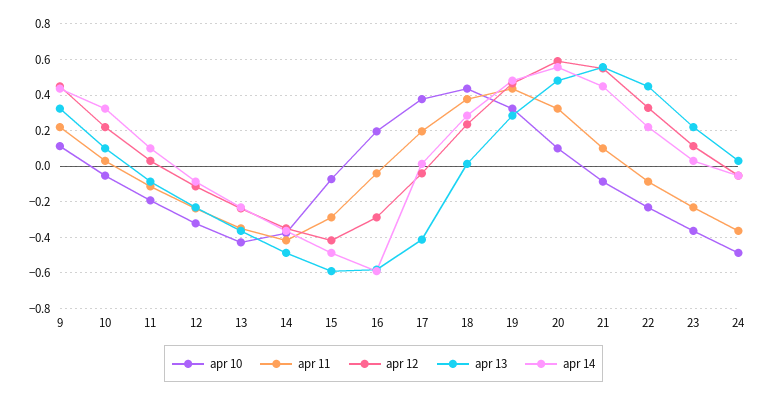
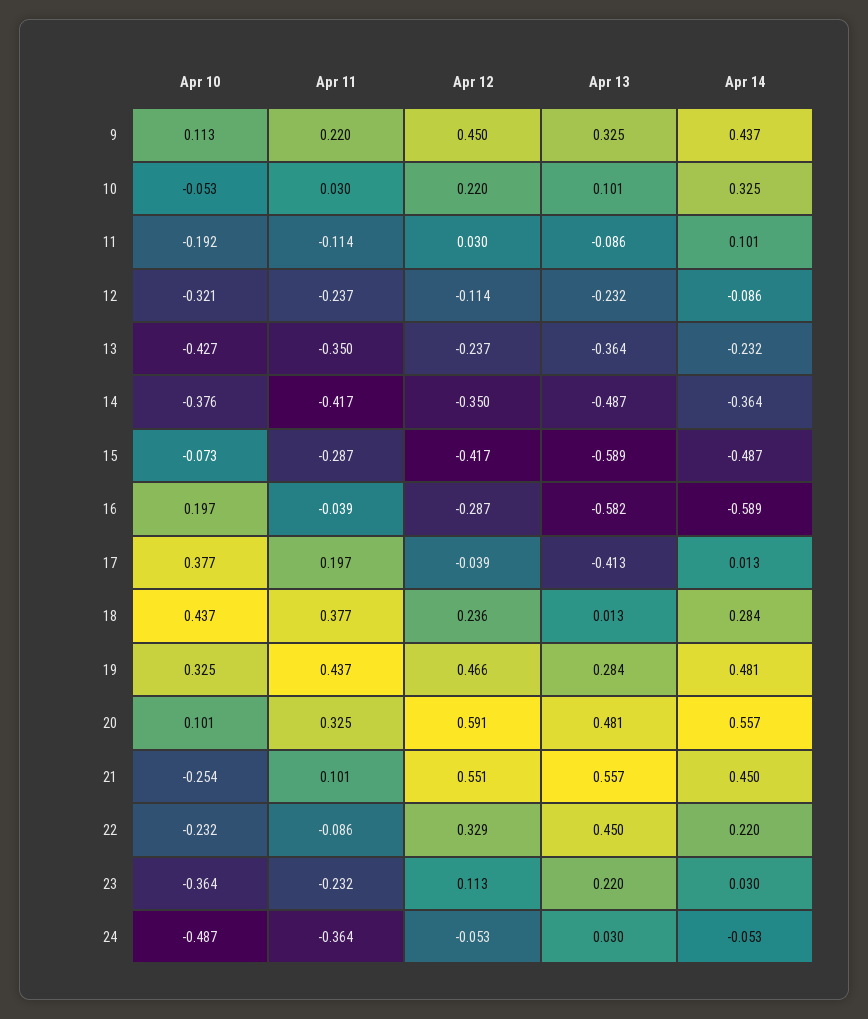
apr 10, 21: -0.1 -> -0.254

